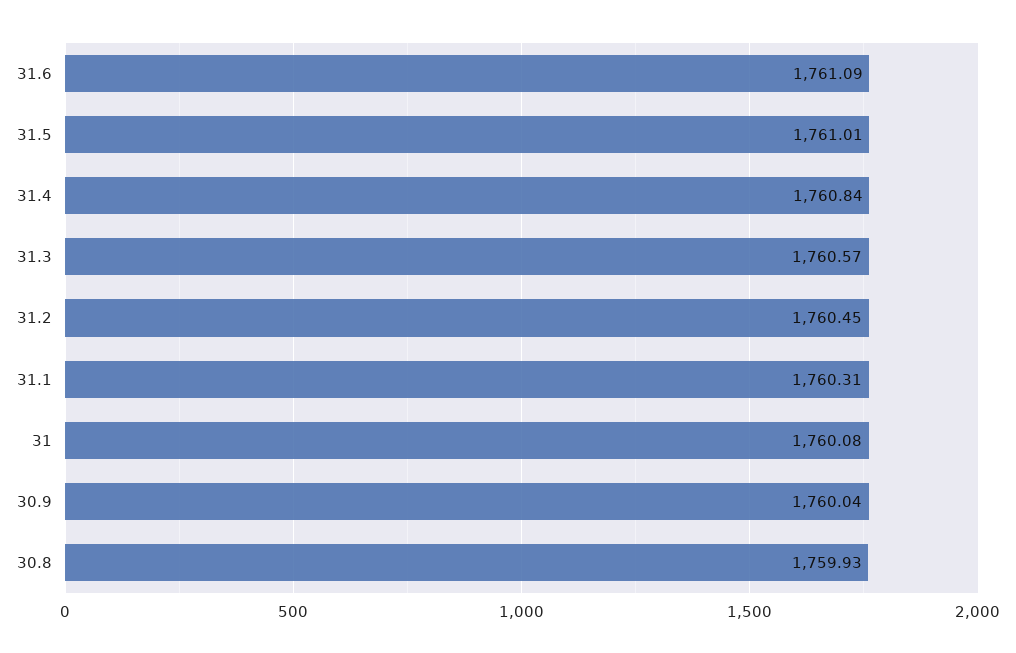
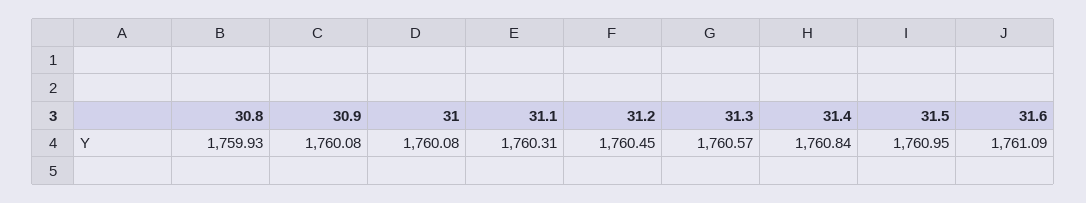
31.5: 1761.01 -> 1760.95
30.9: 1760.04 -> 1760.08

